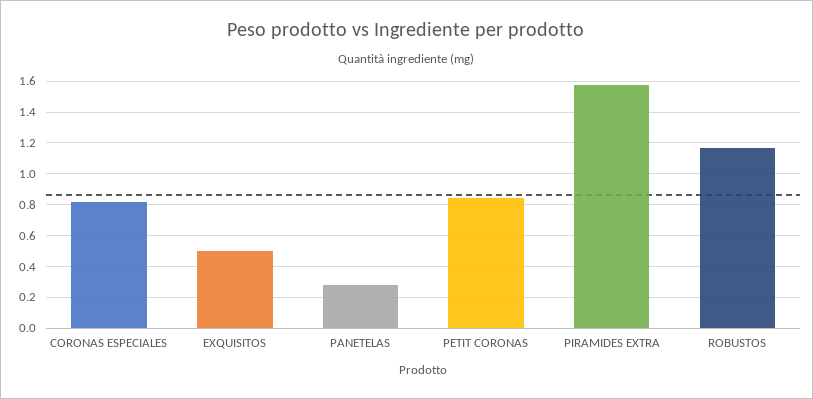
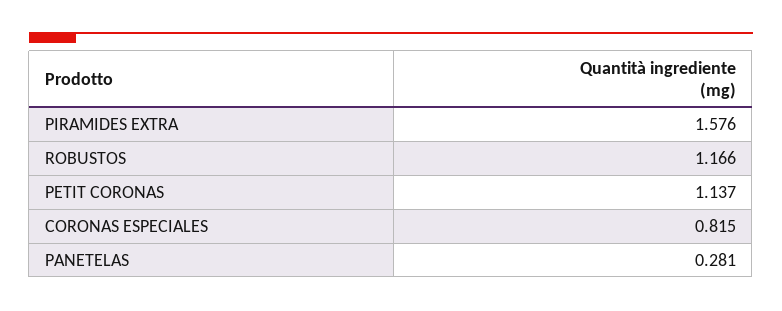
EXQUISITOS: 0.5 -> none
PETIT CORONAS: 0.85 -> 1.137

